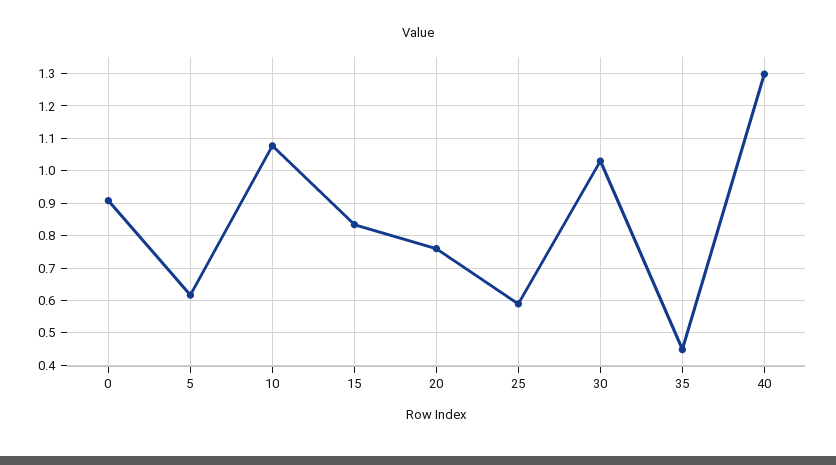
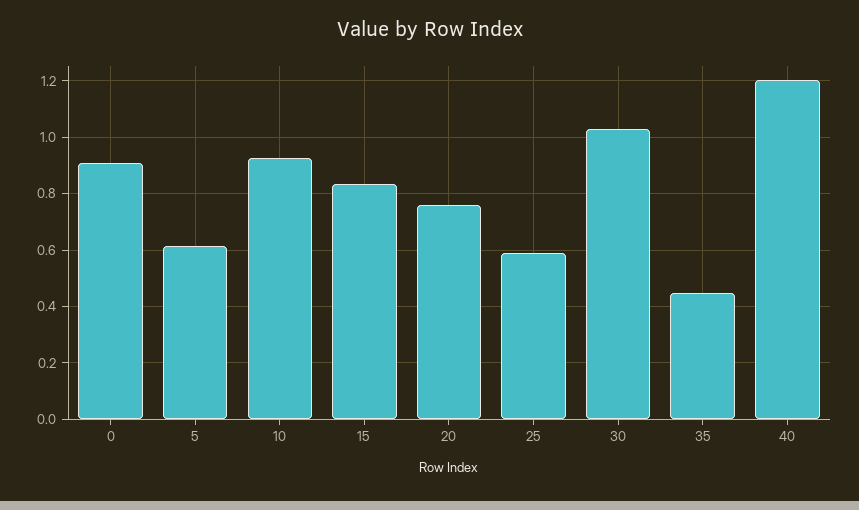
10: 1.08 -> 0.925
40: 1.3 -> 1.2

